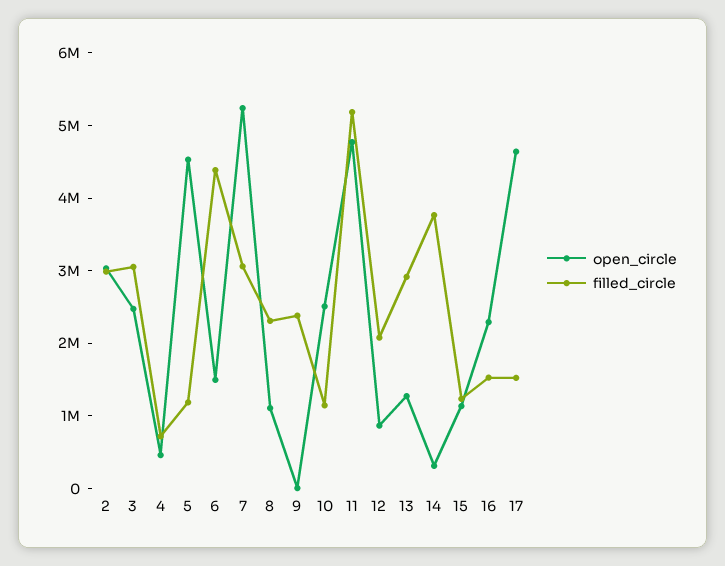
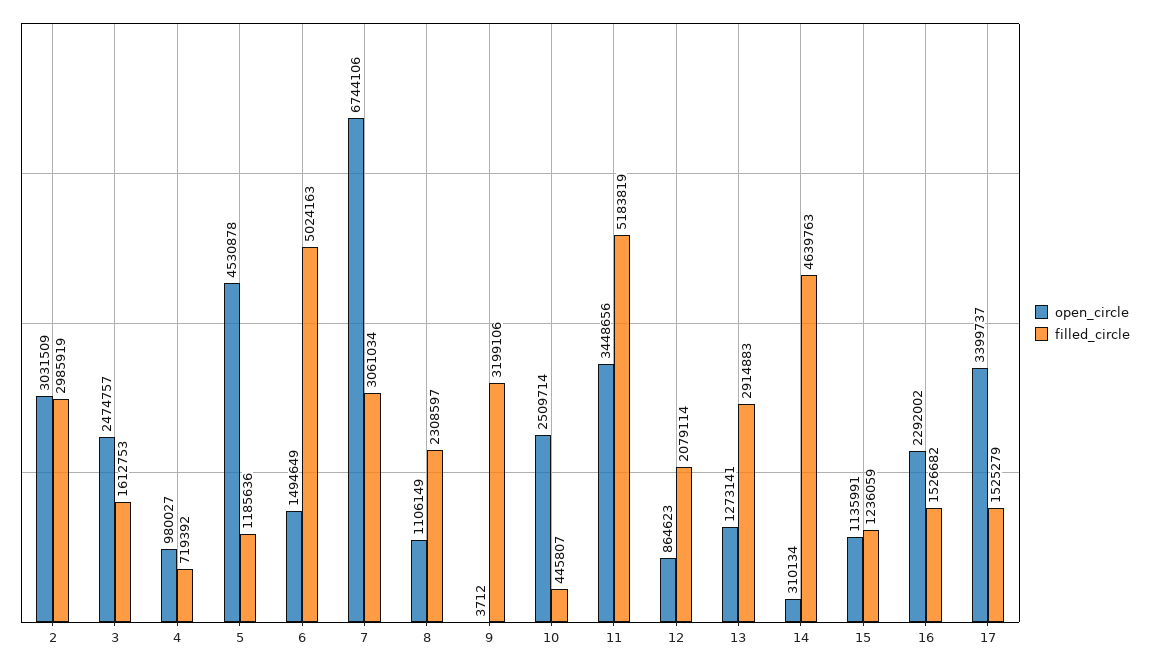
filled_circle, 3: 3000000 -> 1612753
open_circle, 4: 400000 -> 980027
filled_circle, 6: 4400000 -> 5024163
open_circle, 7: 5200000 -> 6744106
filled_circle, 9: 2400000 -> 3199106
filled_circle, 10: 1200000 -> 445807
open_circle, 11: 4800000 -> 3448656
filled_circle, 14: 3800000 -> 4639763
open_circle, 17: 4600000 -> 3399737

